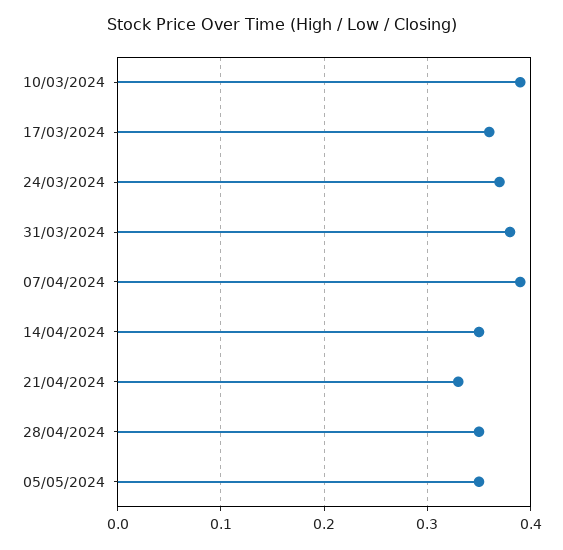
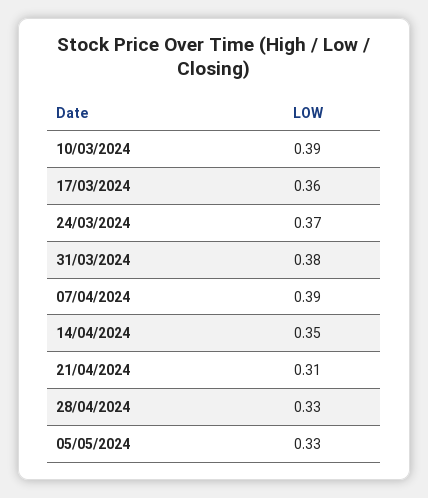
21/04/2024: 0.33 -> 0.31
28/04/2024: 0.35 -> 0.33
05/05/2024: 0.35 -> 0.33

